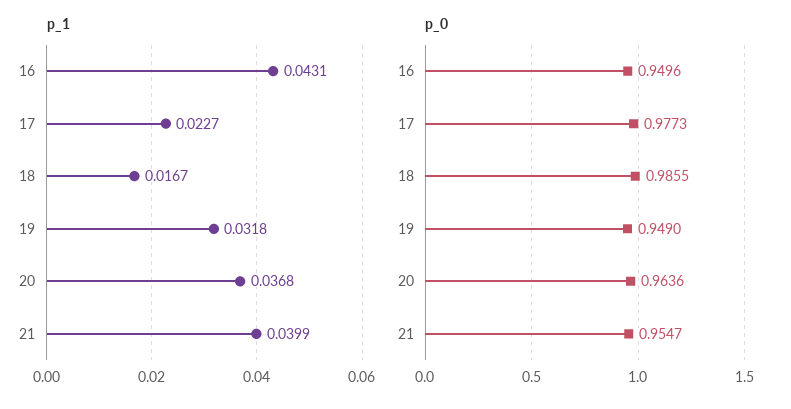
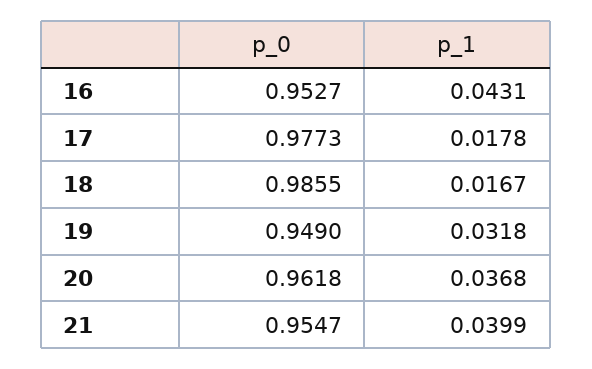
p_1, 17: 0.0227 -> 0.0178
p_0, 16: 0.9496 -> 0.9527
p_0, 20: 0.9636 -> 0.9618

